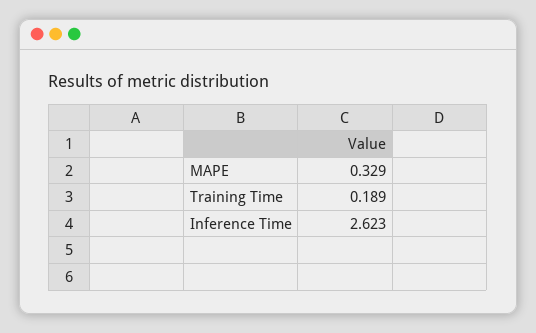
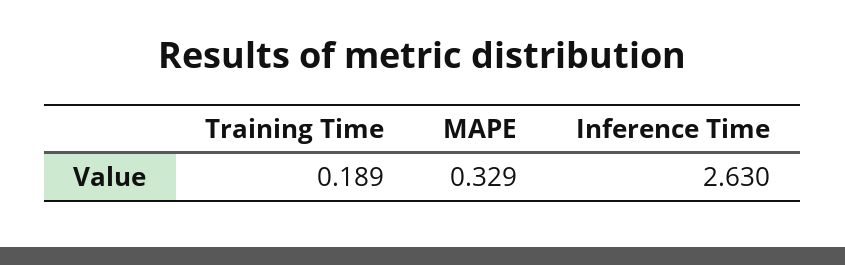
Inference Time: 2.623 -> 2.63

